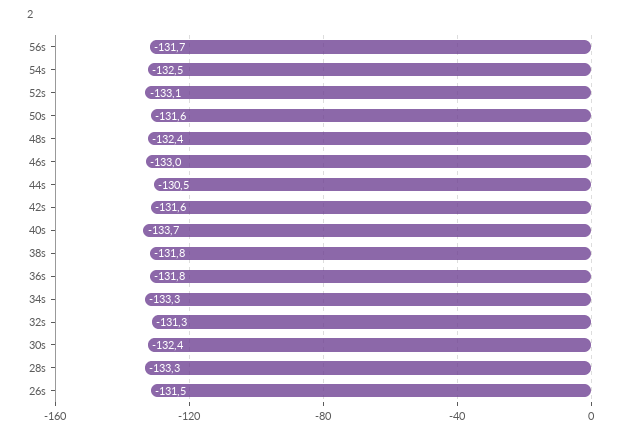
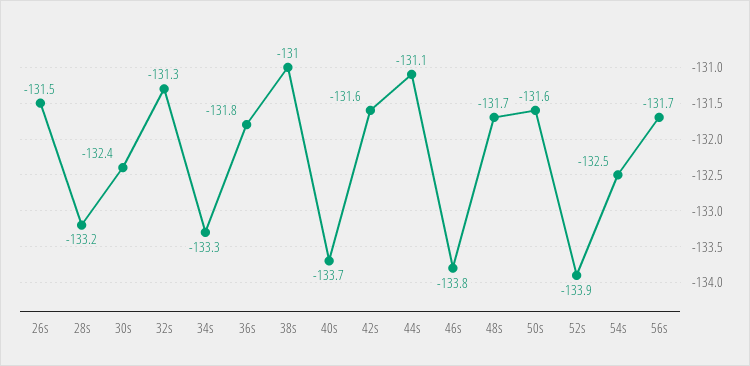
52s: -133.1 -> -133.9
48s: -132.4 -> -131.7
46s: -133 -> -133.8
44s: -130.5 -> -131.1
38s: -131.8 -> -131
28s: -133.3 -> -133.2

